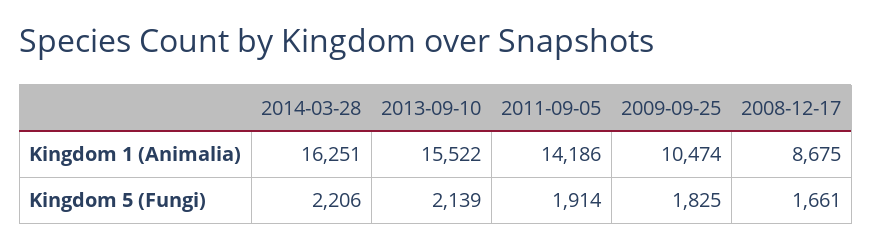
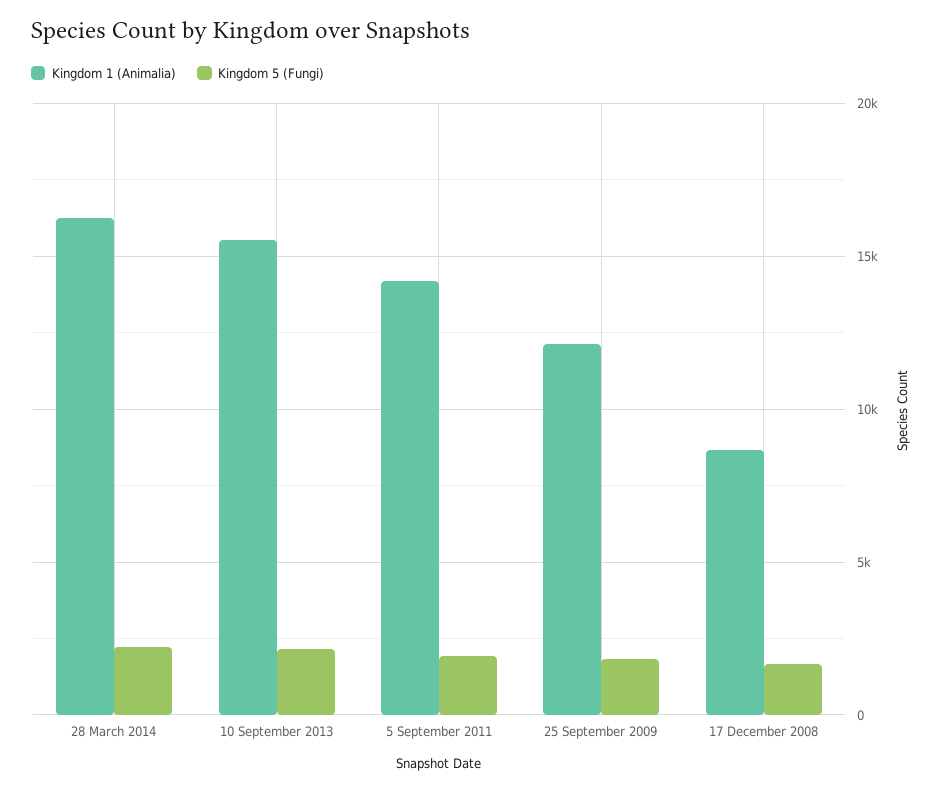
Kingdom 1 (Animalia), 2009-09-25: 10474 -> 12000

